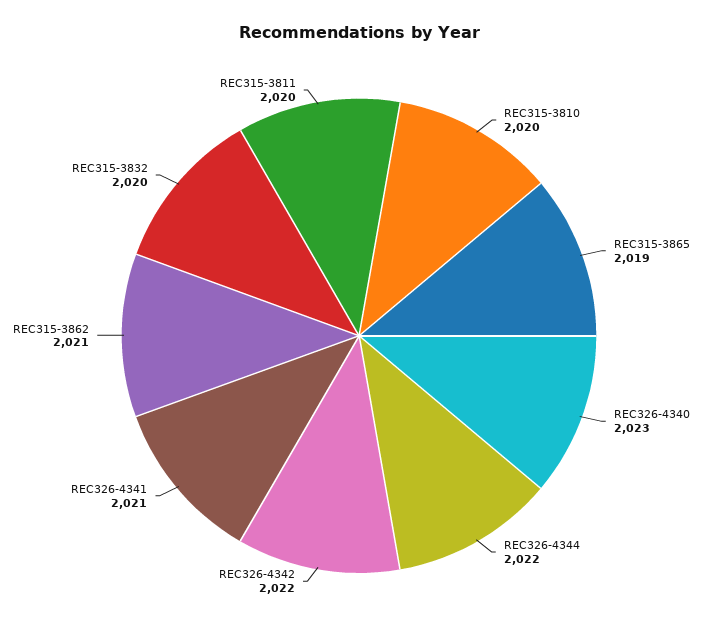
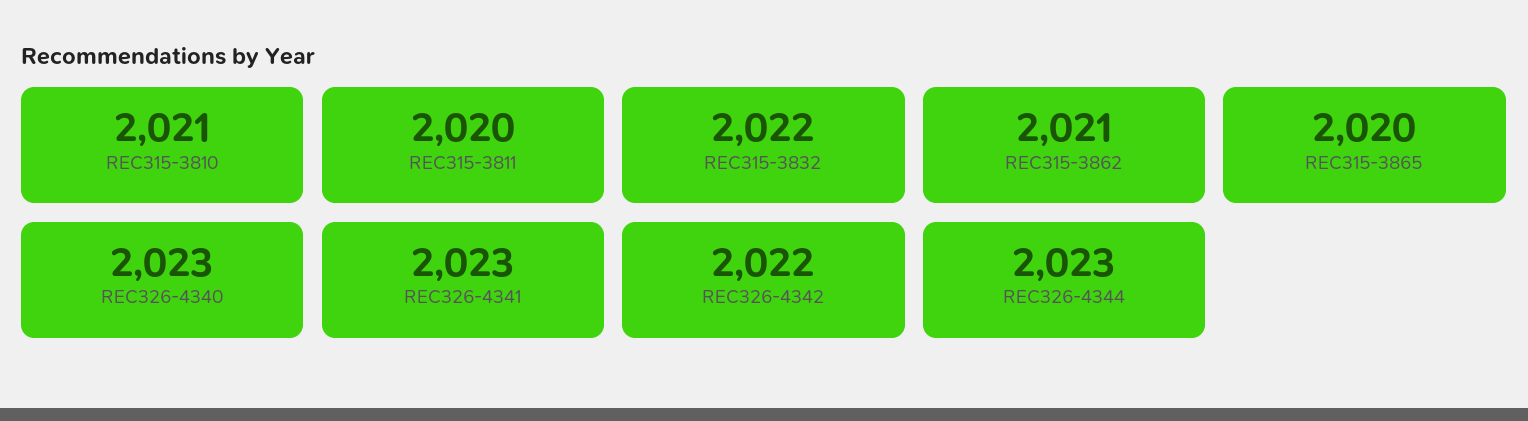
REC315-3810: 2020 -> 2021
REC315-3865: 2019 -> 2020
REC326-4344: 2022 -> 2023
REC326-4341: 2021 -> 2023
REC315-3832: 2020 -> 2022

